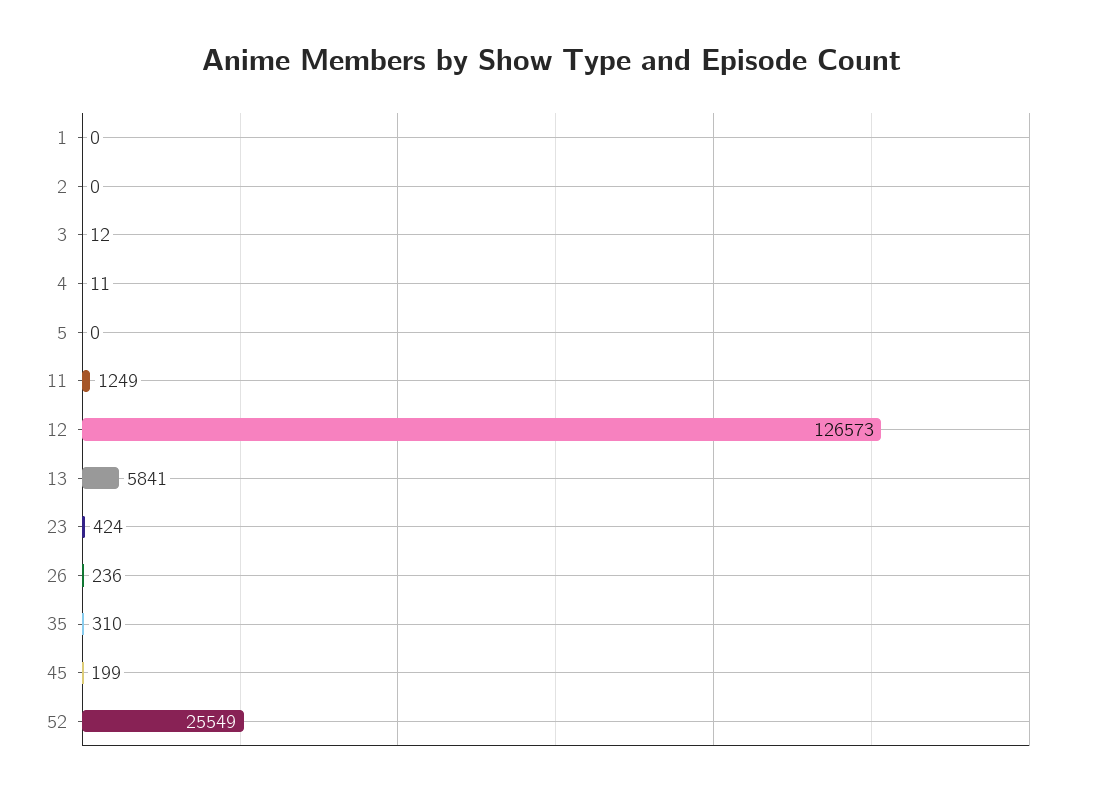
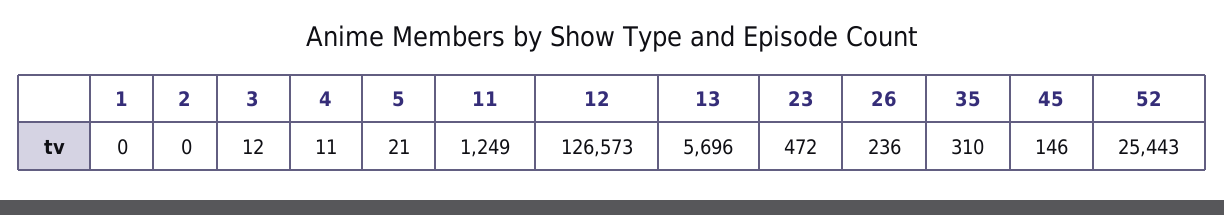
5: 0 -> 21
13: 5841 -> 5696
23: 424 -> 472
45: 199 -> 146
52: 25549 -> 25443

